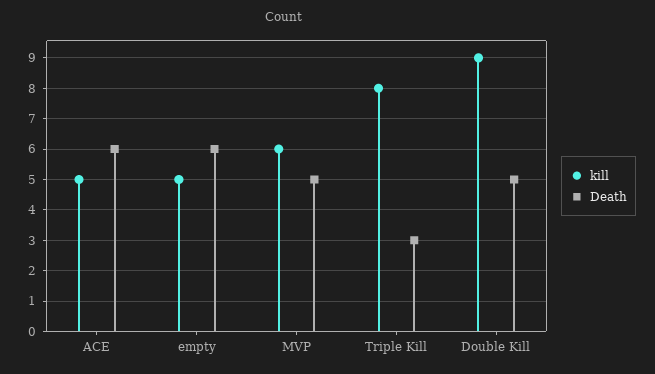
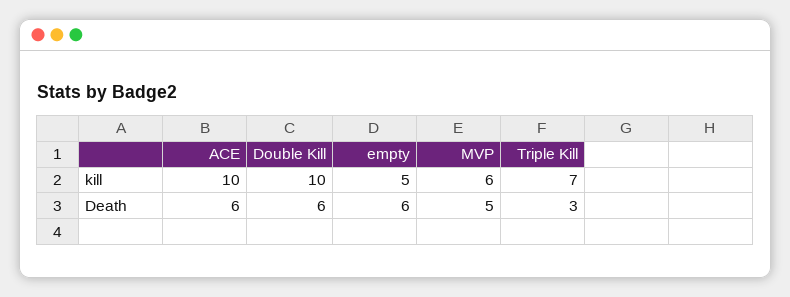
kill, ACE: 5 -> 10
kill, Triple Kill: 8 -> 7
kill, Double Kill: 9 -> 10
Death, Double Kill: 5 -> 6

